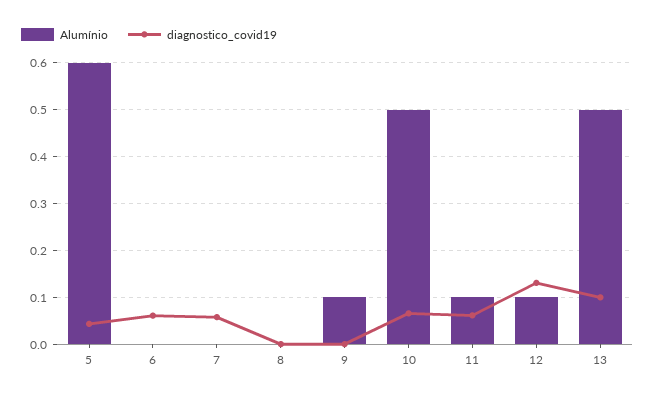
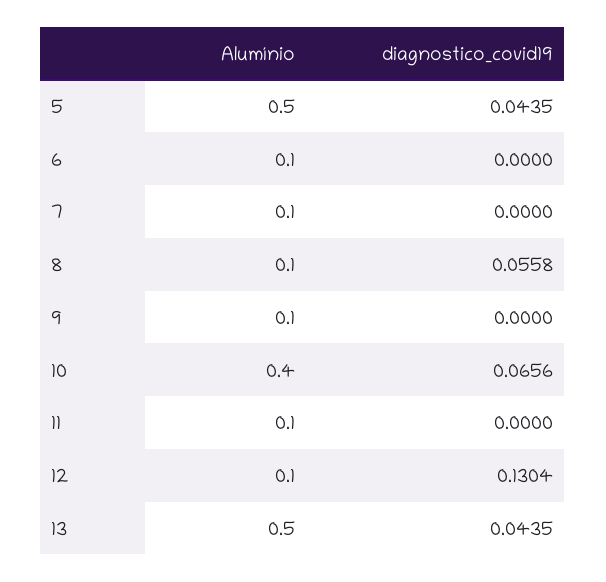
Alumínio, 5: 0.6 -> 0.5
Alumínio, 6: 0 -> 0.1
diagnostico_covid19, 6: 0.06 -> 0
Alumínio, 7: 0 -> 0.1
diagnostico_covid19, 7: 0.06 -> 0
Alumínio, 8: 0 -> 0.1
diagnostico_covid19, 8: 0 -> 0.0558
Alumínio, 10: 0.5 -> 0.4
diagnostico_covid19, 11: 0.06 -> 0
diagnostico_covid19, 13: 0.1 -> 0.0435

